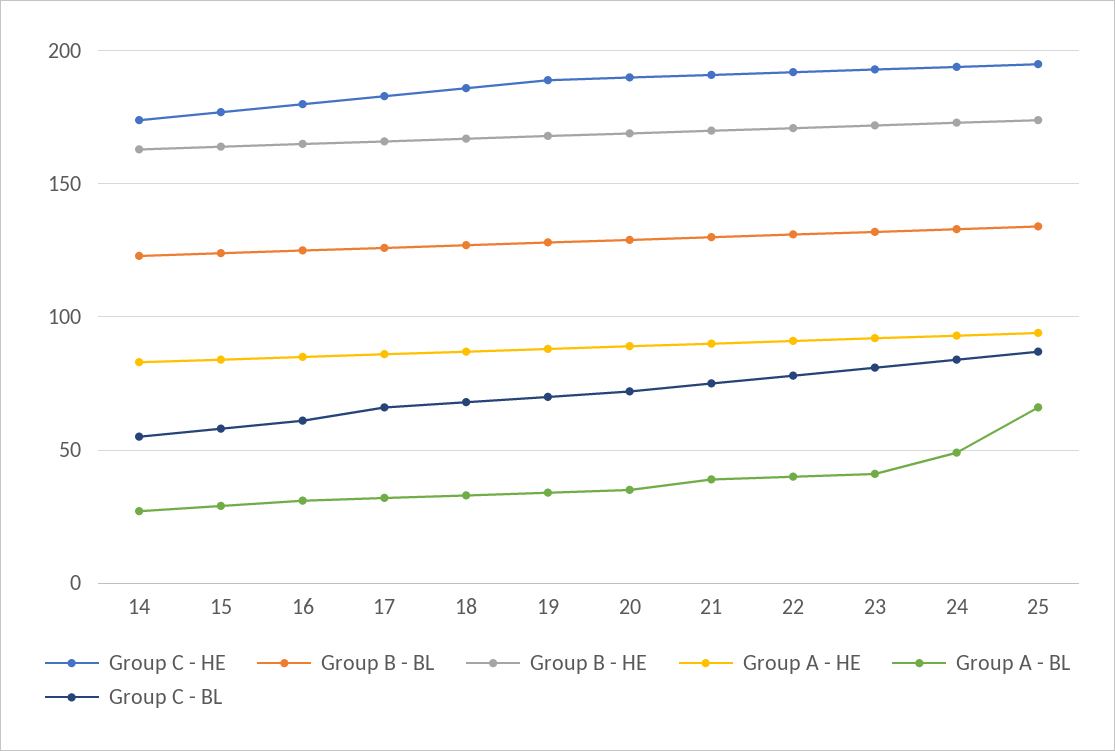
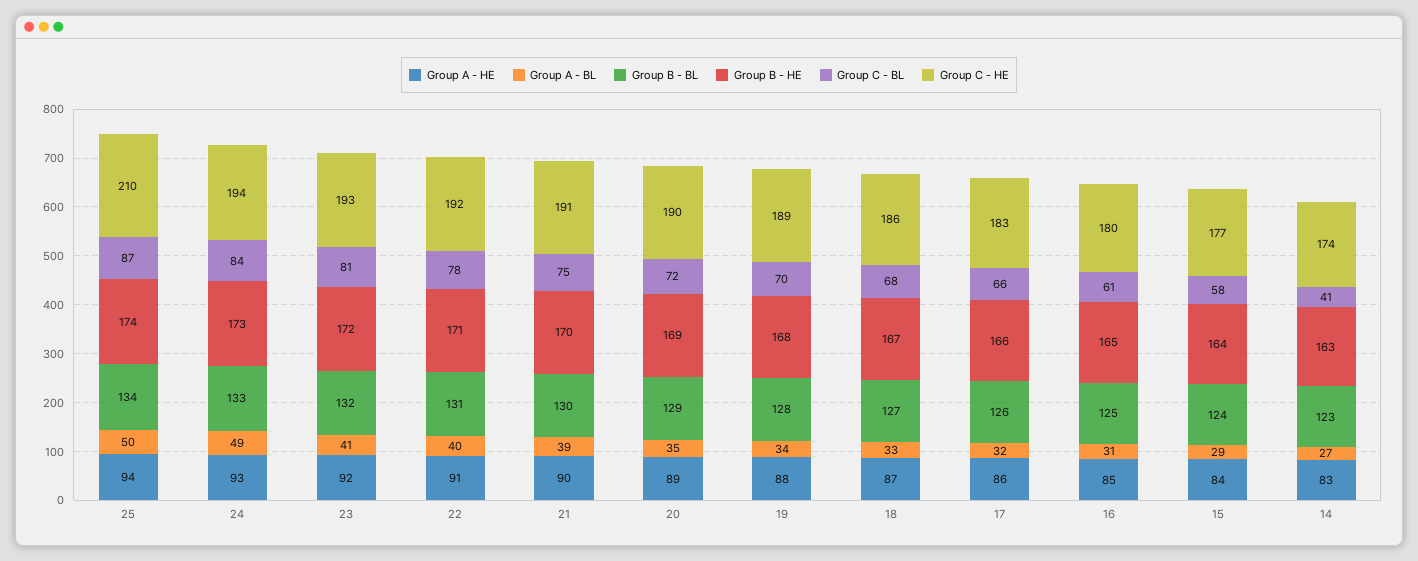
Group C - BL, 14: 55 -> 41
Group C - HE, 25: 195 -> 210
Group A - BL, 25: 65 -> 50

